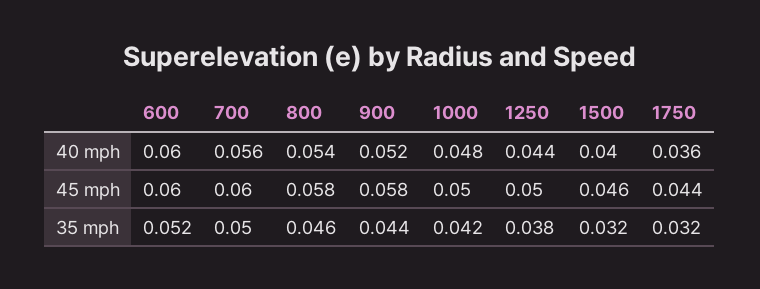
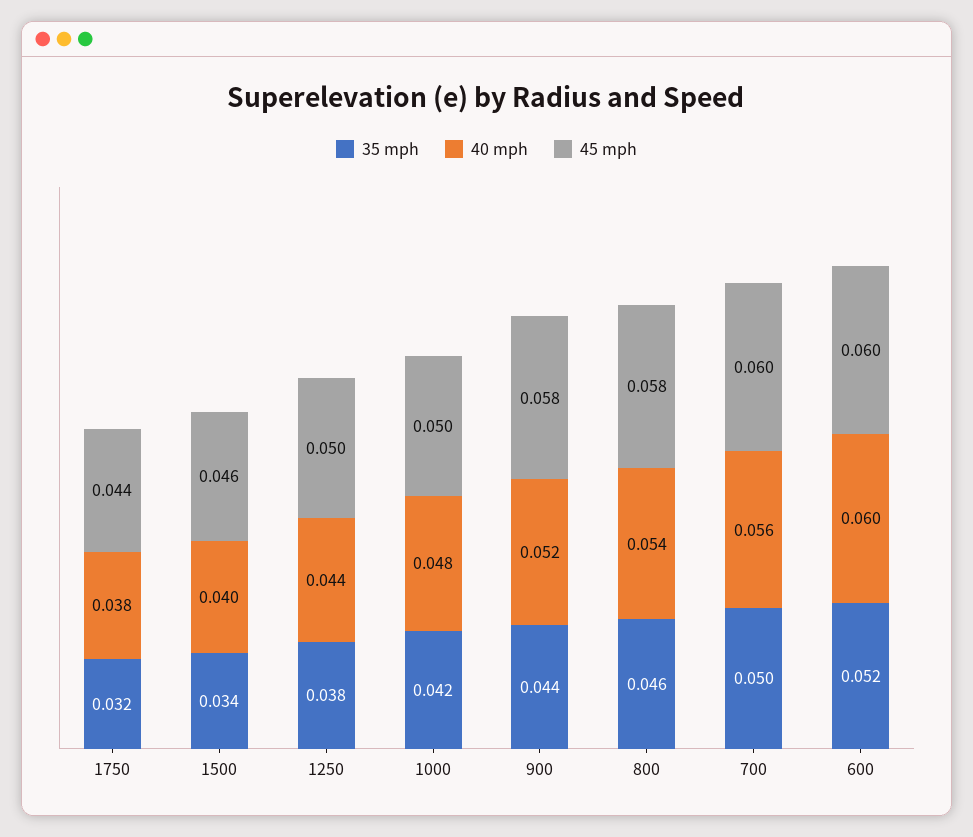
40 mph, 1750: 0.036 -> 0.038
35 mph, 1500: 0.032 -> 0.034

